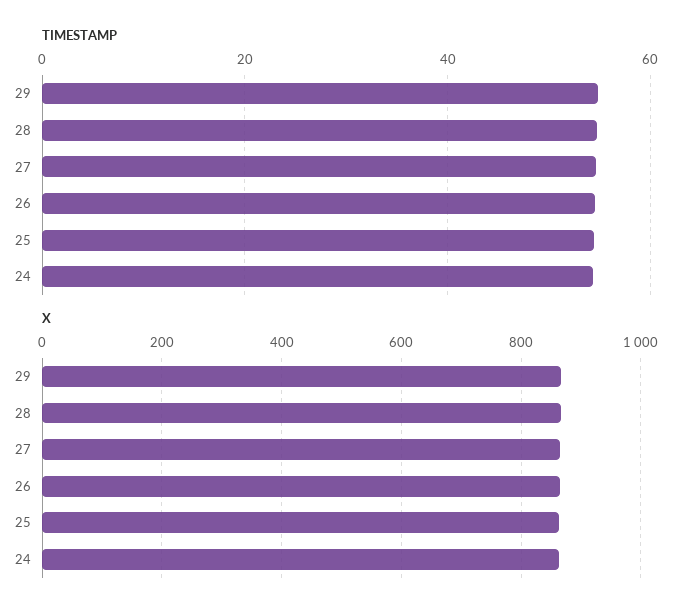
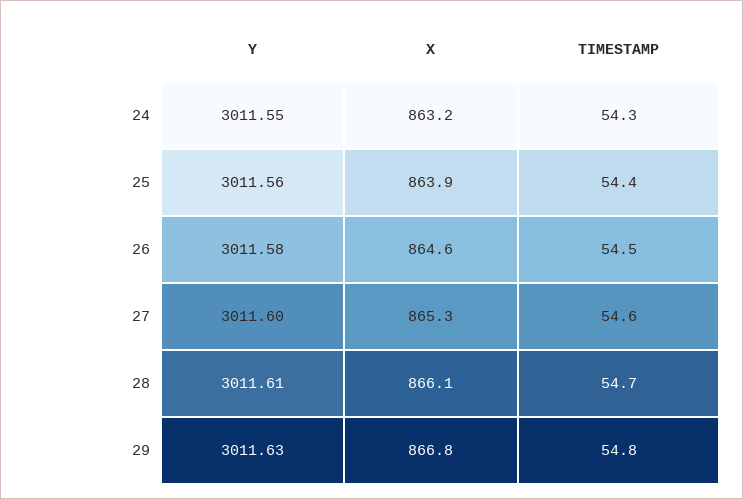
Y, 24: none -> 3011.55
Y, 25: none -> 3011.56
Y, 26: none -> 3011.58
Y, 27: none -> 3011.6
Y, 28: none -> 3011.61
Y, 29: none -> 3011.63

